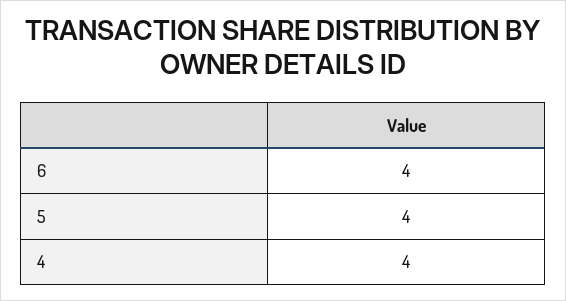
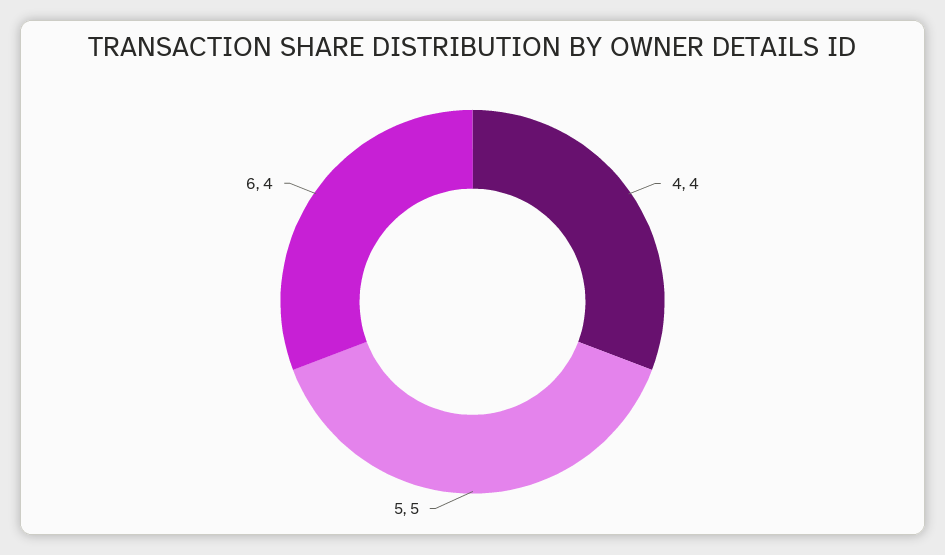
5: 4 -> 5

